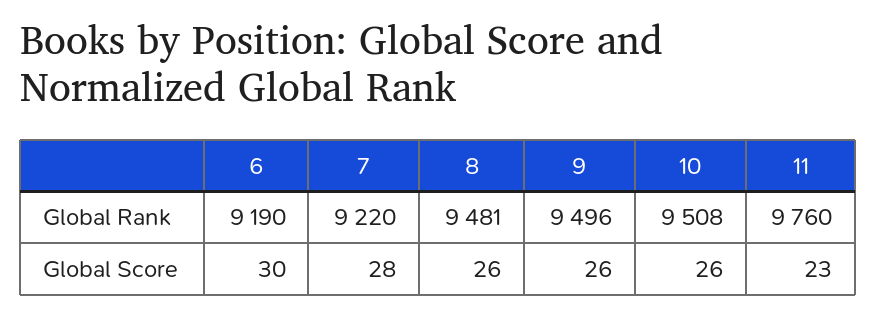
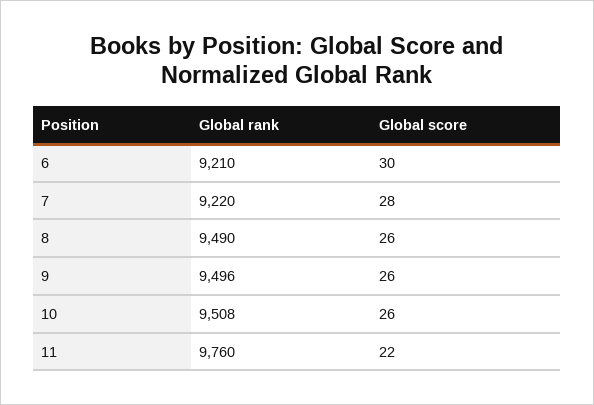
6, Global Rank: 9190 -> 9210
8, Global Rank: 9481 -> 9490
11, Global Score: 23 -> 22

